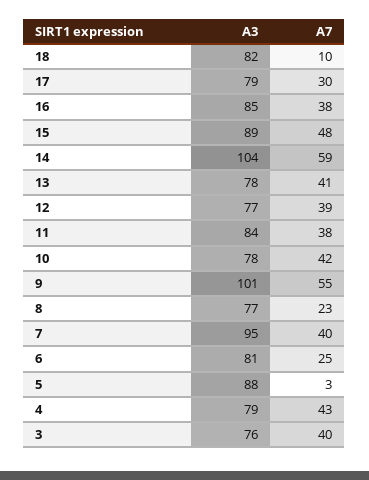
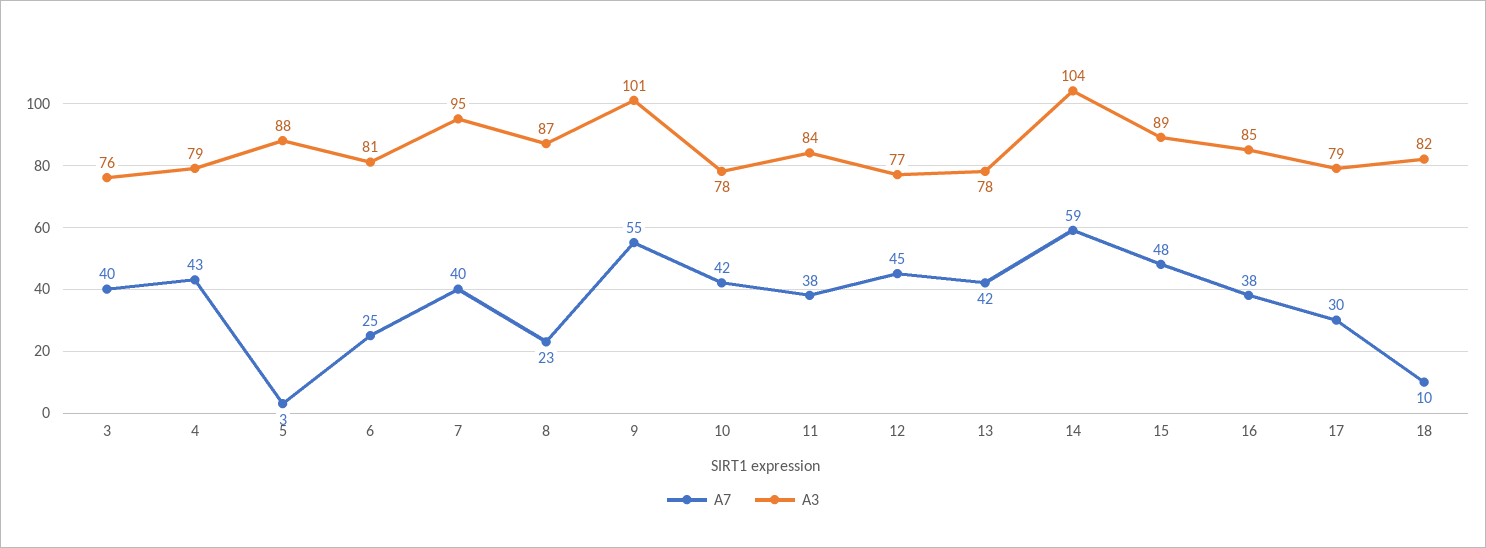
A7, 13: 41 -> 42
A7, 12: 39 -> 45
A3, 8: 77 -> 87

